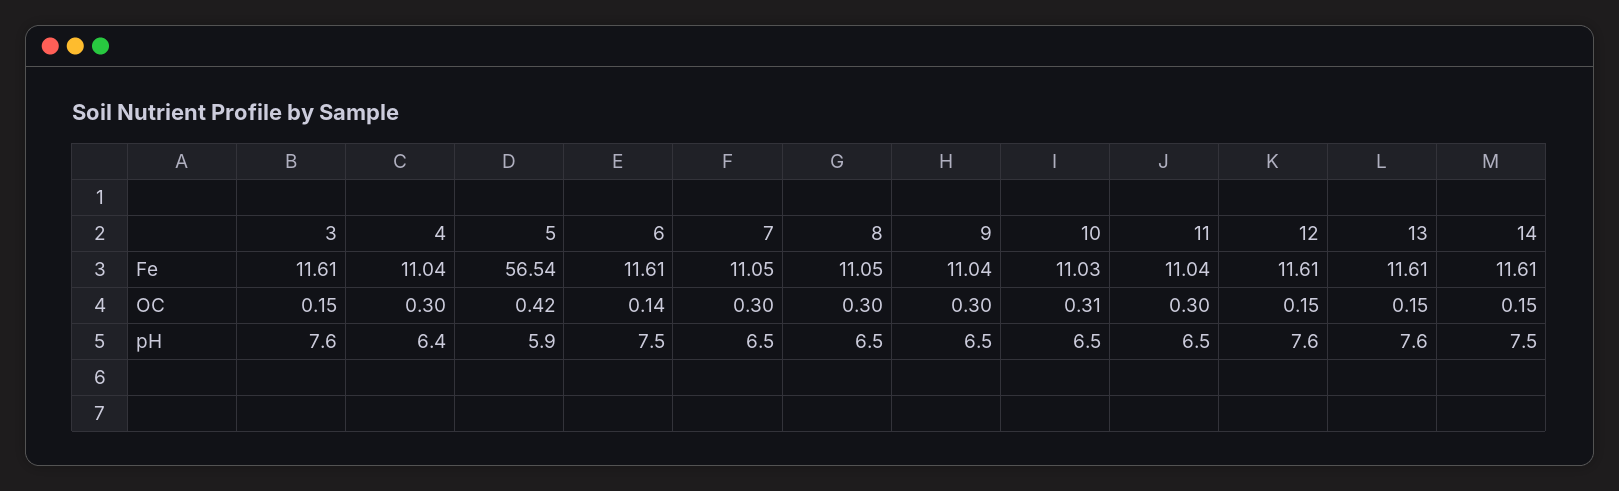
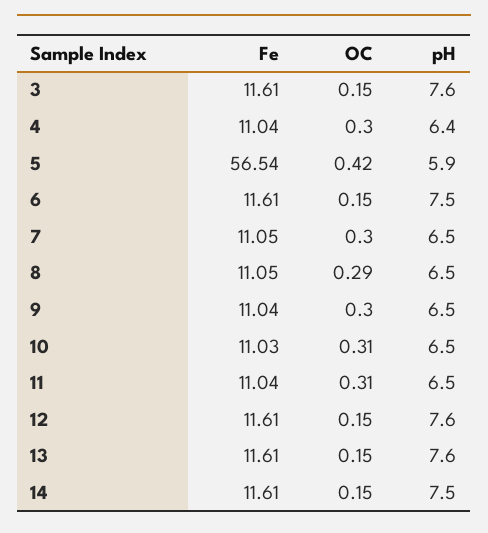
6, OC: 0.14 -> 0.15
8, OC: 0.3 -> 0.29
11, OC: 0.3 -> 0.31

